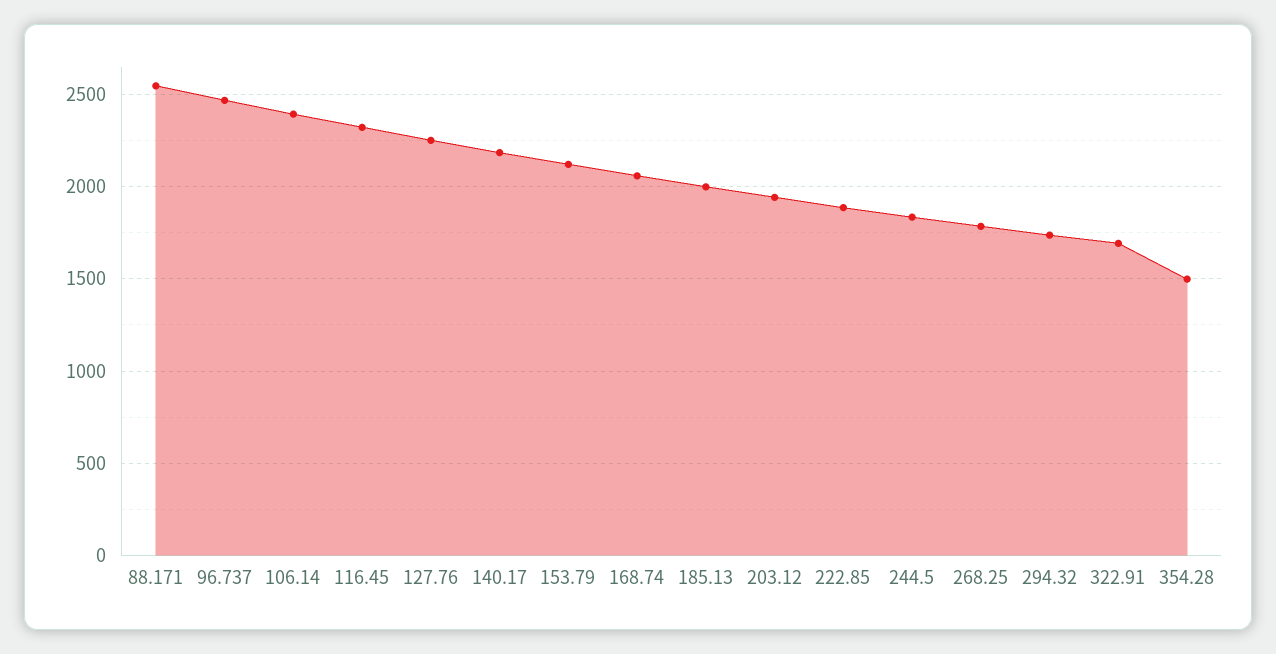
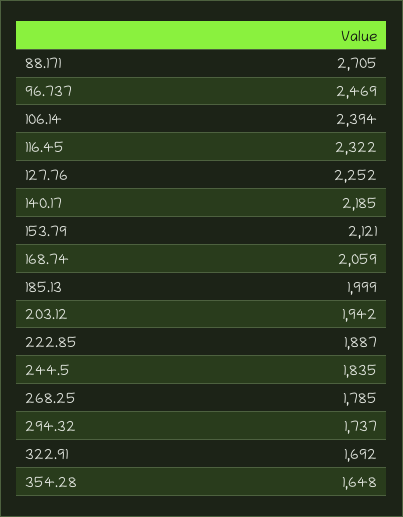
88.171: 2550 -> 2705
354.28: 1500 -> 1648

